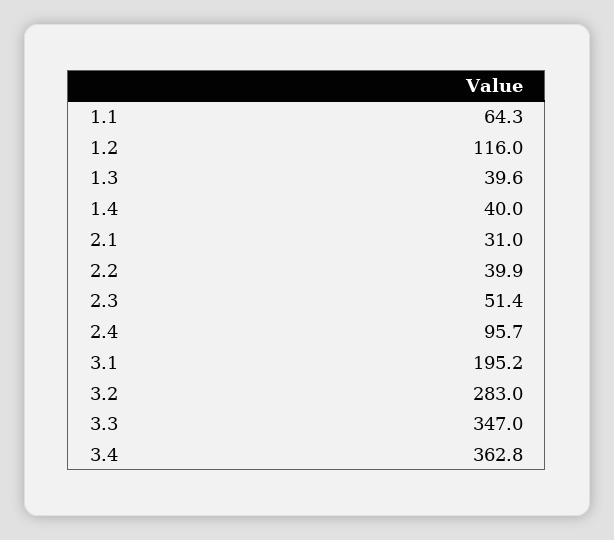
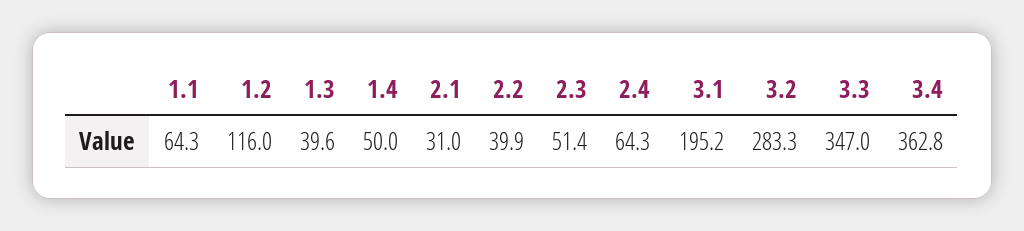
1.4: 40 -> 50
2.4: 95.7 -> 64.3
3.2: 283 -> 283.3

